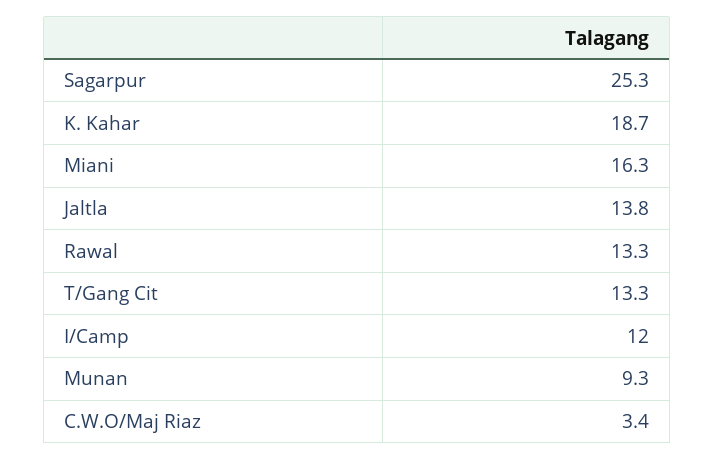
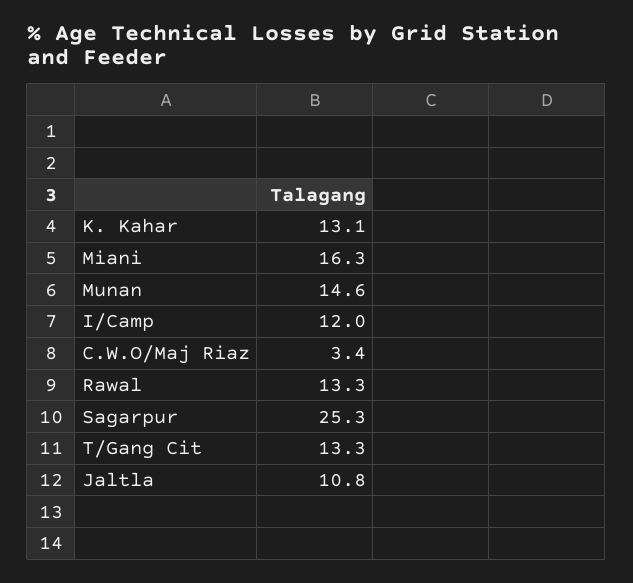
K. Kahar: 18.7 -> 13.1
Jaltla: 13.8 -> 10.8
Munan: 9.3 -> 14.6

